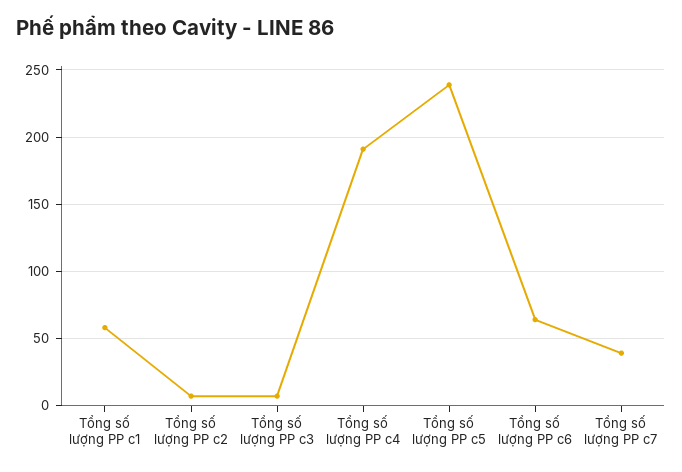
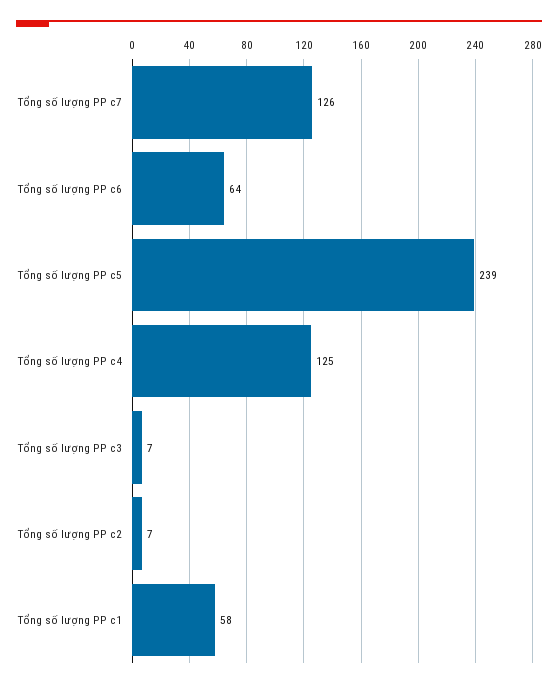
Tổng số lượng PP c4: 190 -> 125
Tổng số lượng PP c7: 40 -> 126

